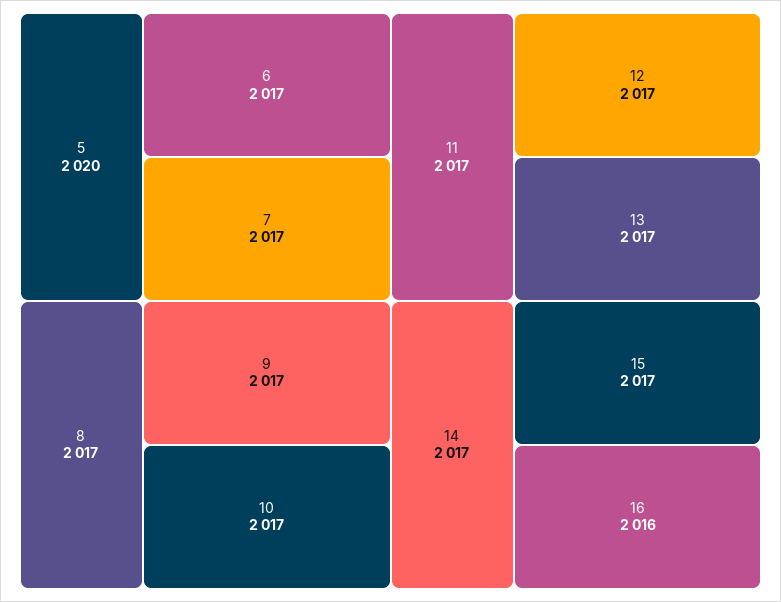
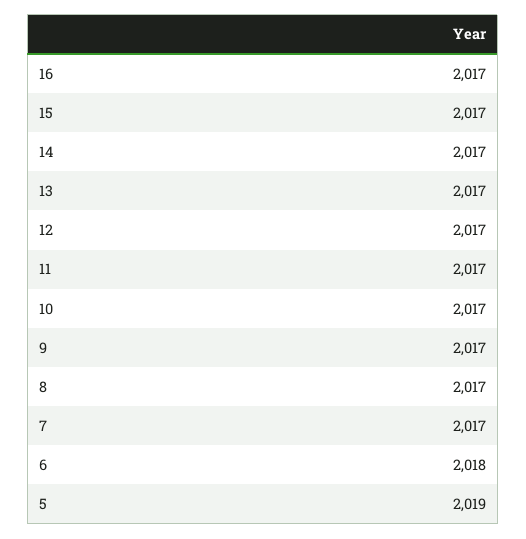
5: 2020 -> 2019
6: 2017 -> 2018
16: 2016 -> 2017

